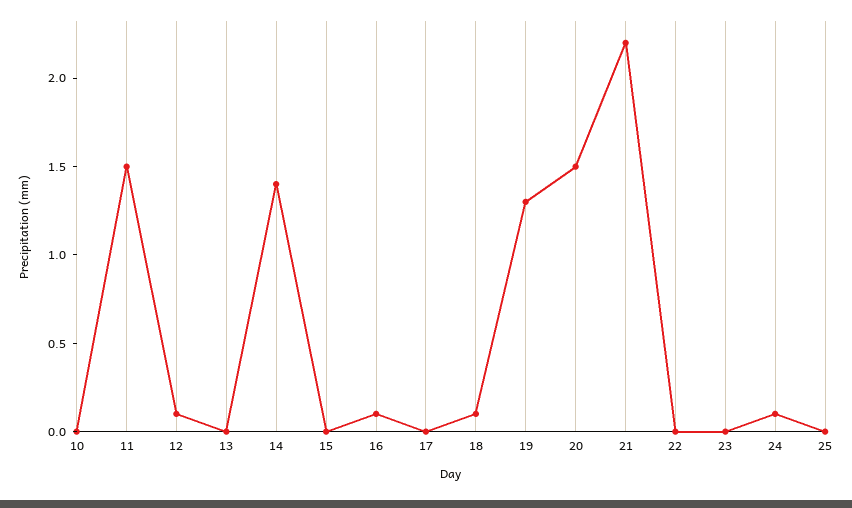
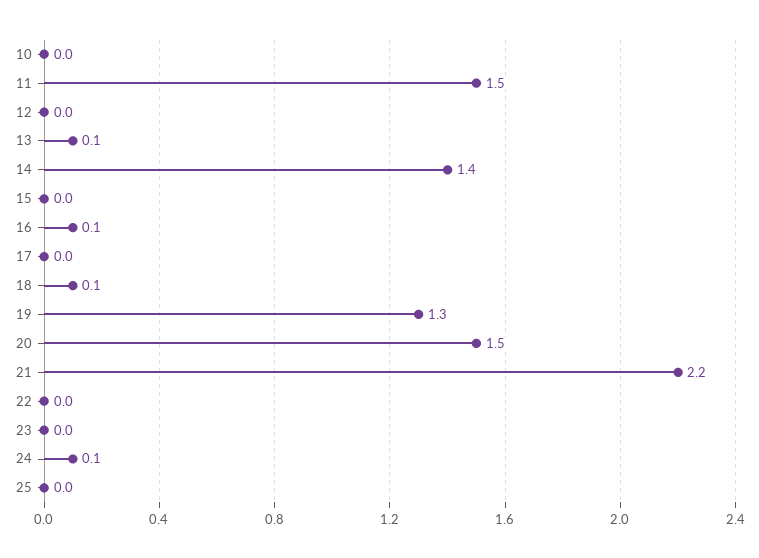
12: 0.1 -> 0
13: 0 -> 0.1

